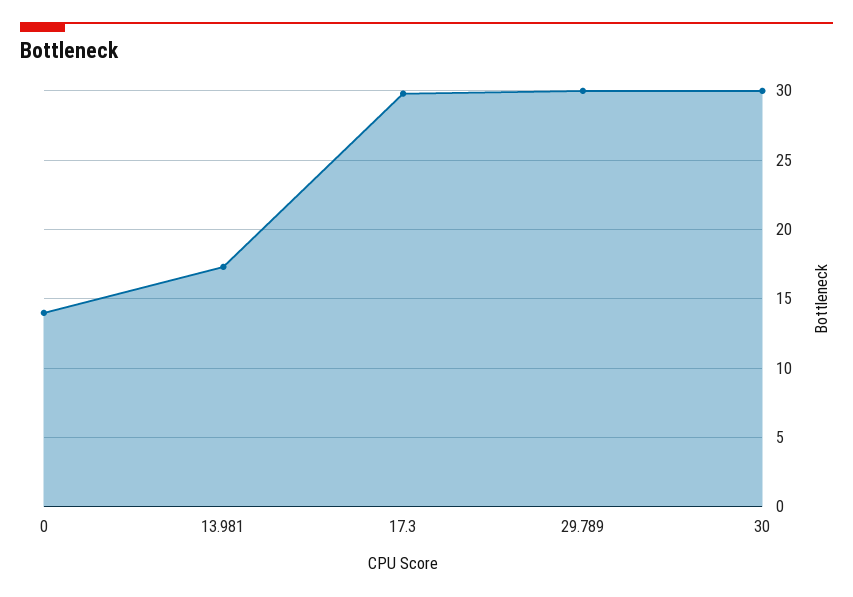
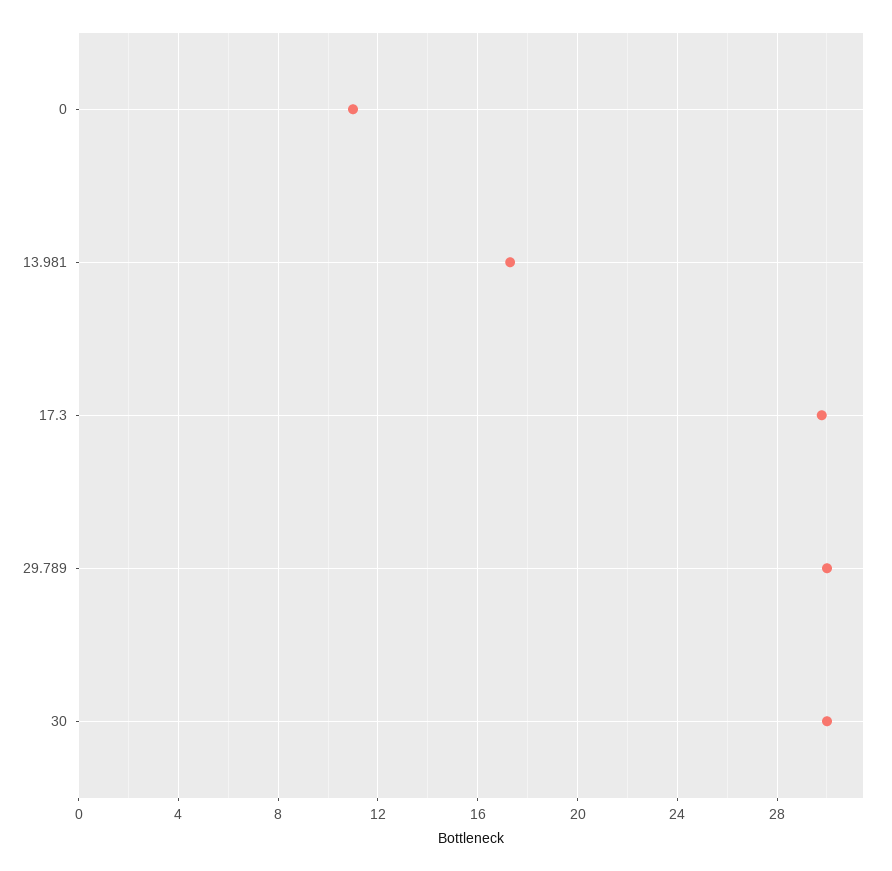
0: 14 -> 11

